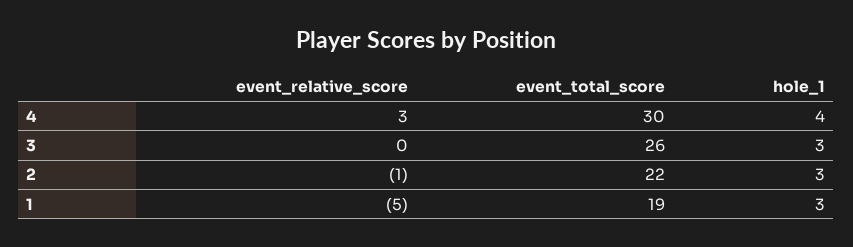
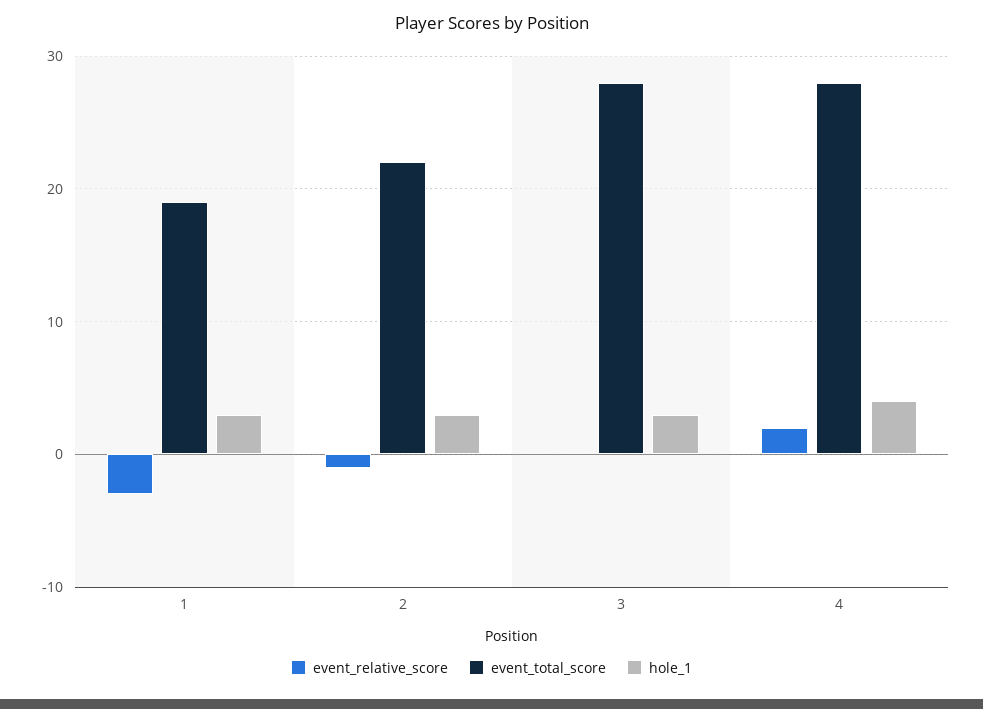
event_relative_score, 4: 3 -> 2
event_total_score, 4: 30 -> 28
event_total_score, 3: 26 -> 28
event_relative_score, 1: -5 -> -3

